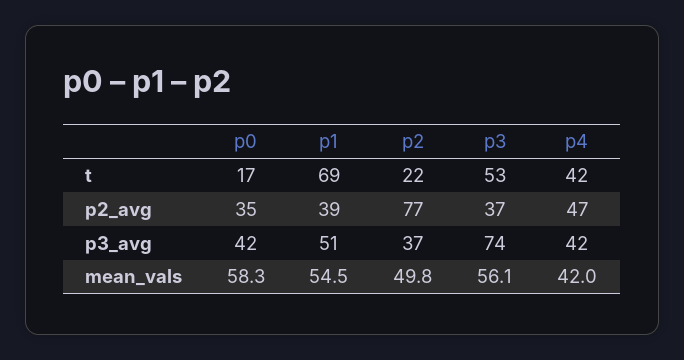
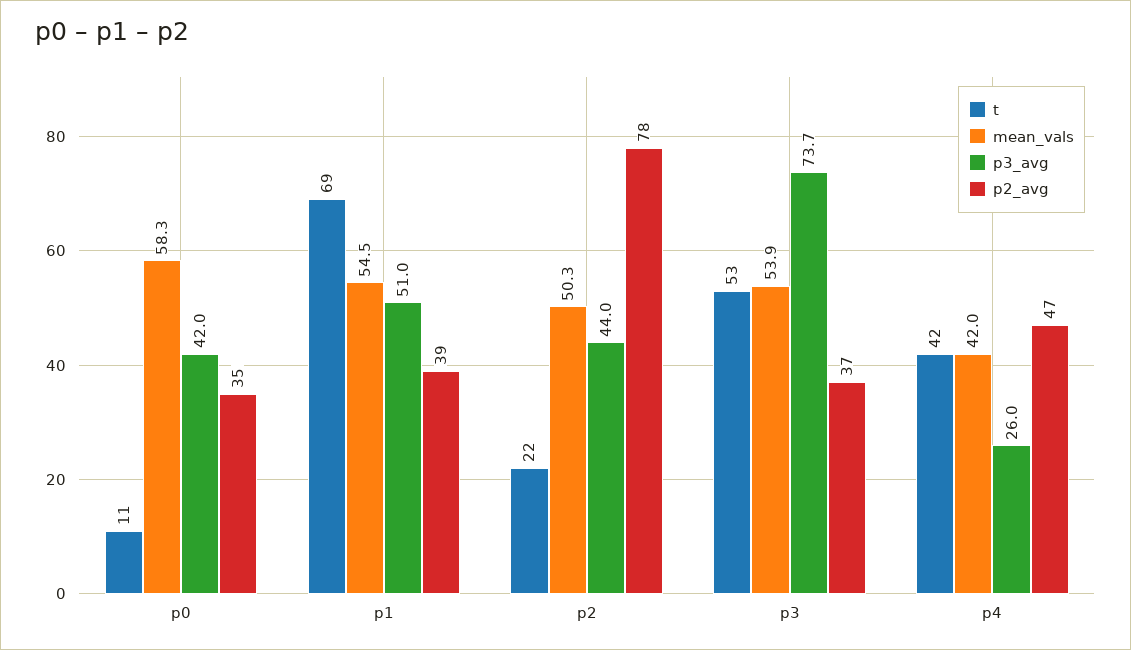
t, p0: 17 -> 11
p2_avg, p2: 77 -> 78
p3_avg, p2: 37 -> 44
p3_avg, p3: 74 -> 73.7
p3_avg, p4: 42 -> 26
mean_vals, p2: 49.8 -> 50.3
mean_vals, p3: 56.1 -> 53.9

